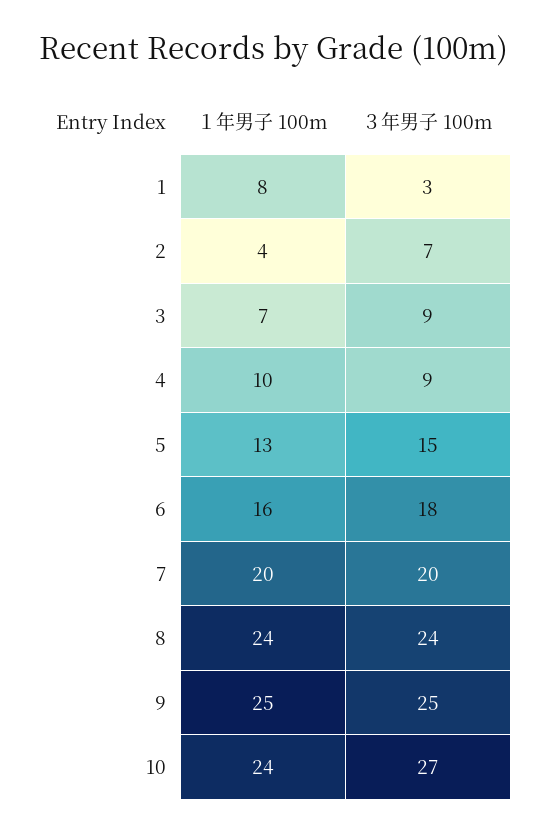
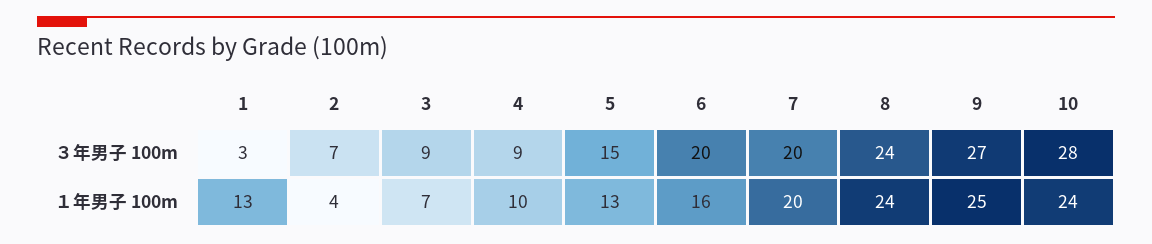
１年男子 100m, 1: 8 -> 13
３年男子 100m, 6: 18 -> 20
３年男子 100m, 9: 25 -> 27
３年男子 100m, 10: 27 -> 28

